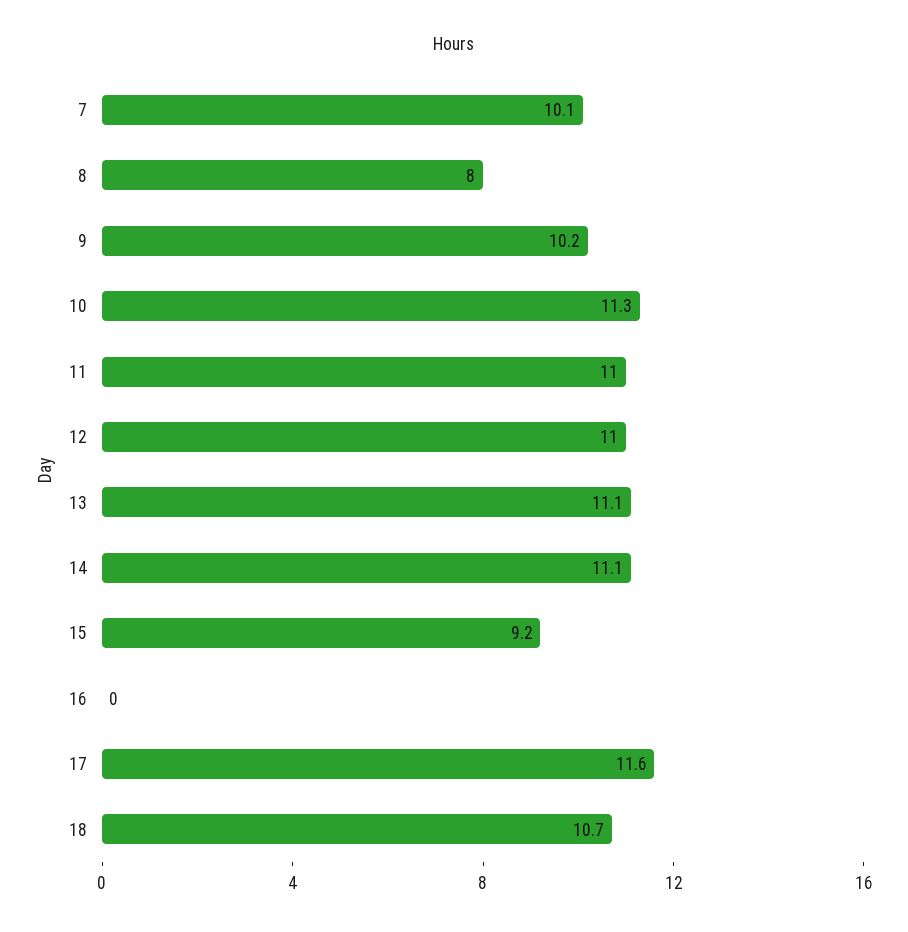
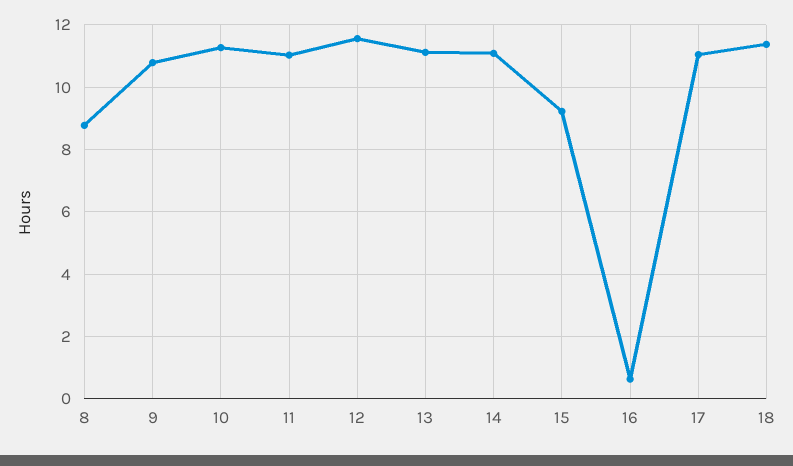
7: 10.1 -> none
8: 8 -> 8.8
9: 10.2 -> 10.8
12: 11 -> 11.6
16: 0 -> 0.6
17: 11.6 -> 11
18: 10.7 -> 11.4

